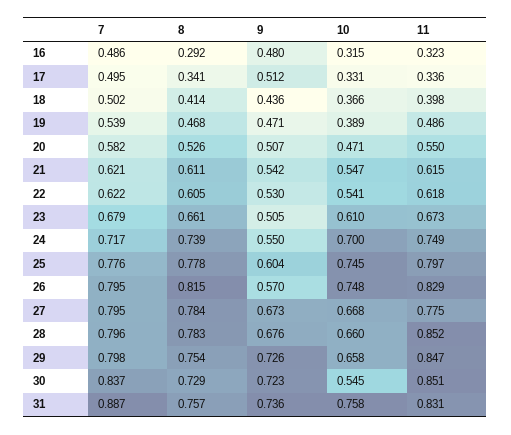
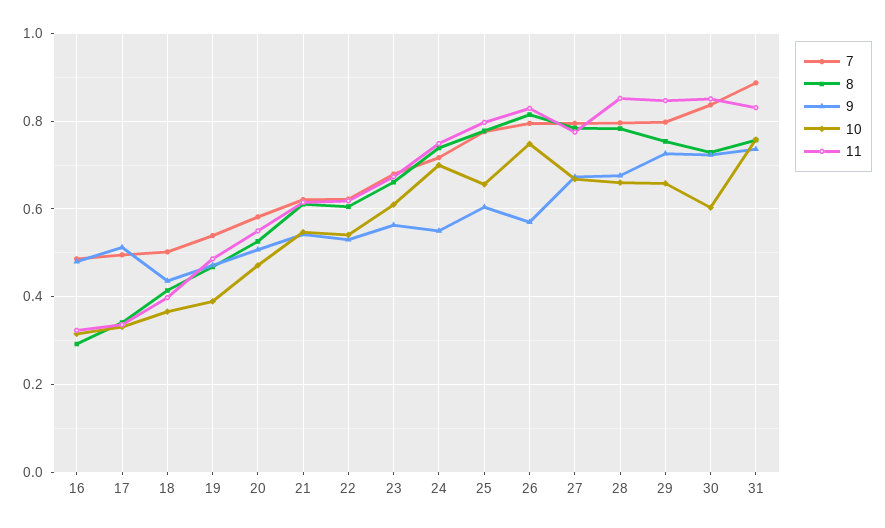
9, 23: 0.505 -> 0.56
10, 25: 0.745 -> 0.66
10, 30: 0.545 -> 0.6

